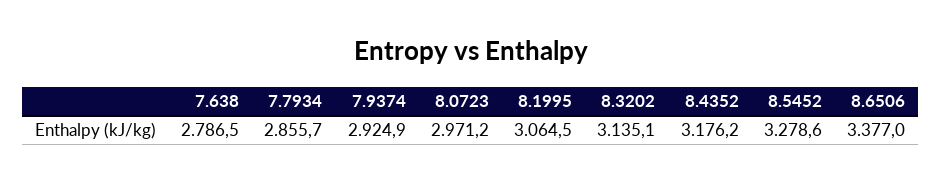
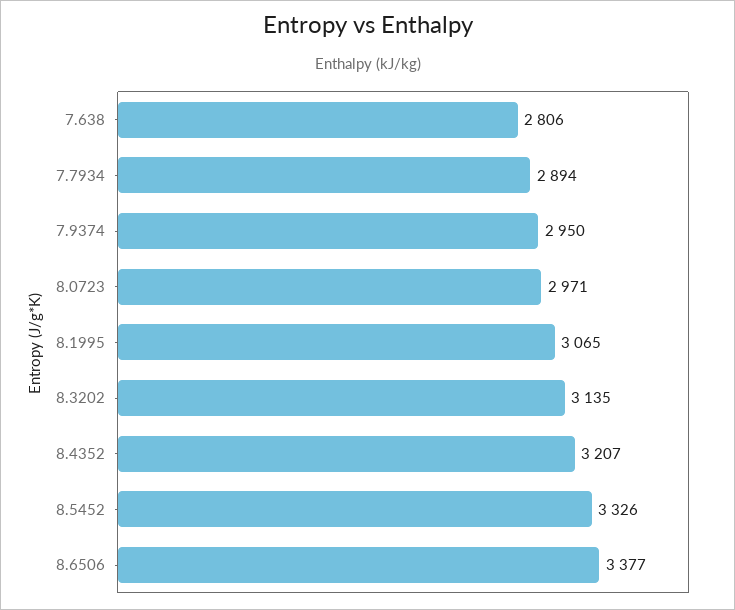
7.638: 2786.5 -> 2806
7.7934: 2855.7 -> 2894
7.9374: 2924.9 -> 2950
8.4352: 3176.2 -> 3207
8.5452: 3278.6 -> 3326

